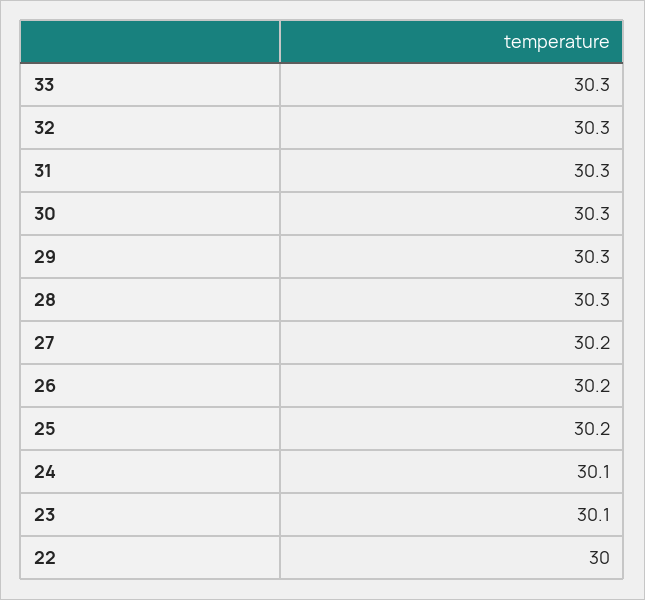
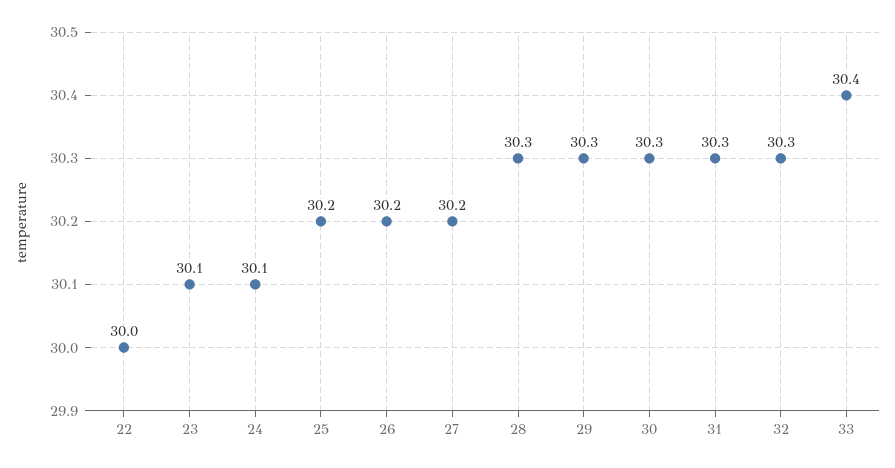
33: 30.3 -> 30.4

